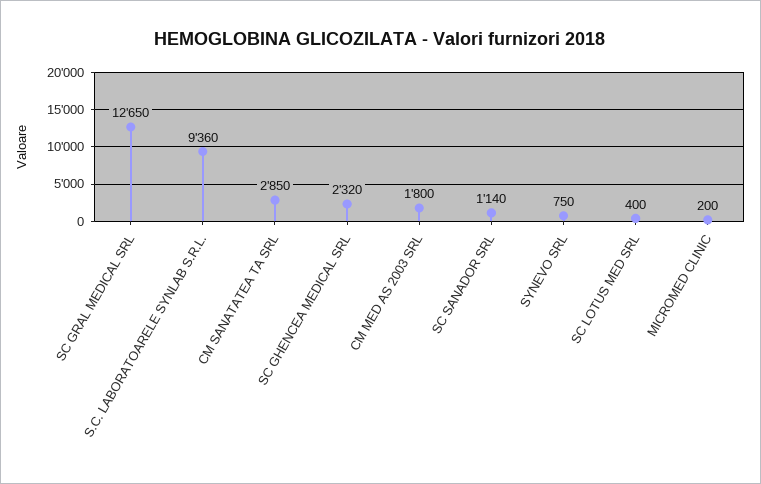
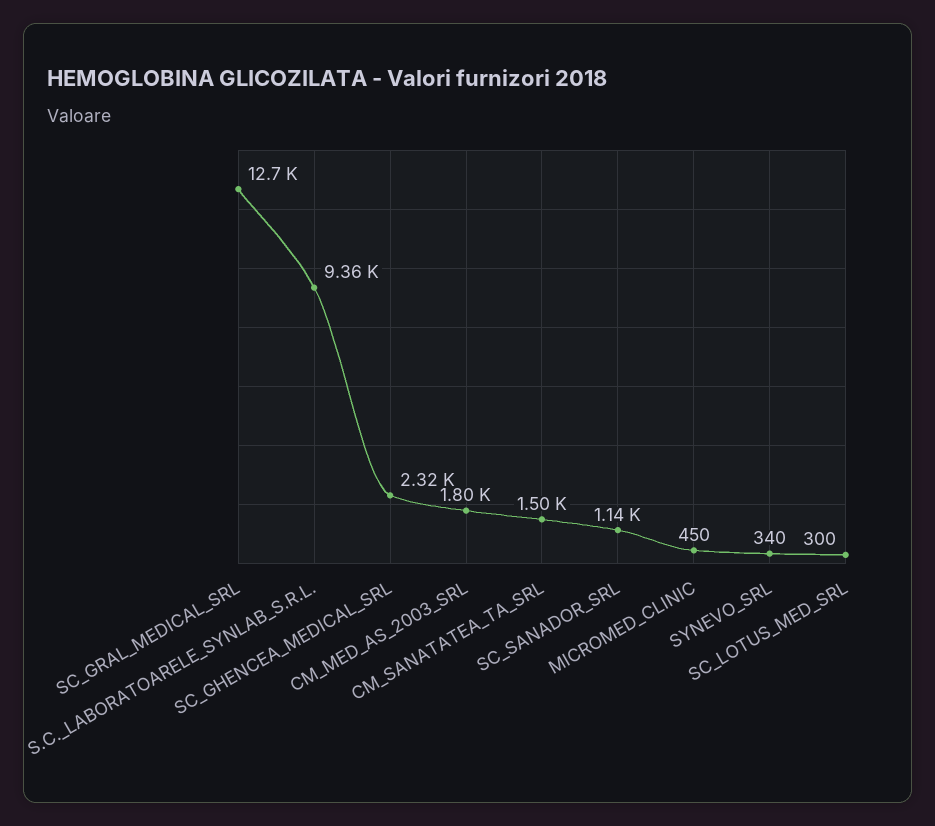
CM SANATATEA TA SRL: 2850 -> 1500
SYNEVO SRL: 750 -> 340
SC LOTUS MED SRL: 400 -> 300
MICROMED CLINIC: 200 -> 450

